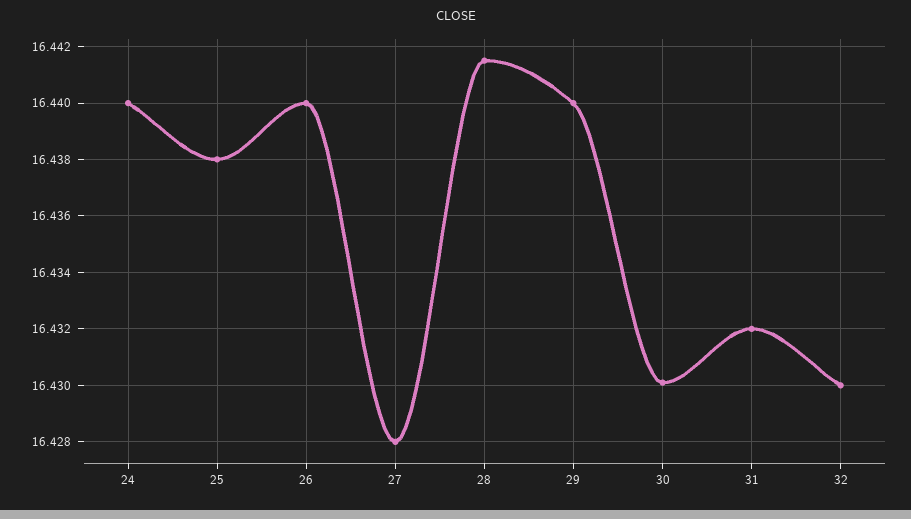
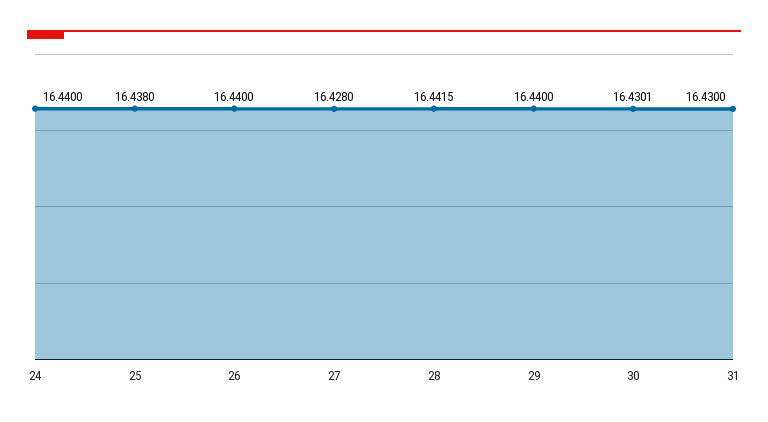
31: 16.432 -> 16.43
32: 16.43 -> none

